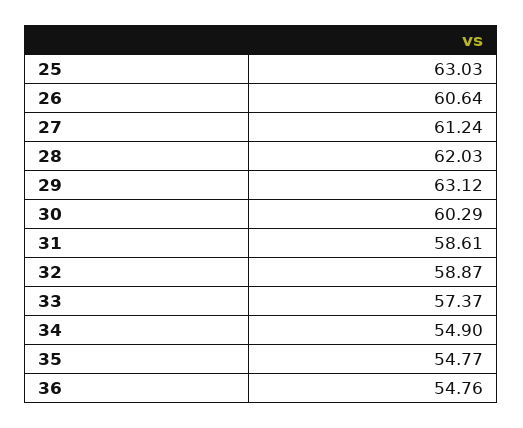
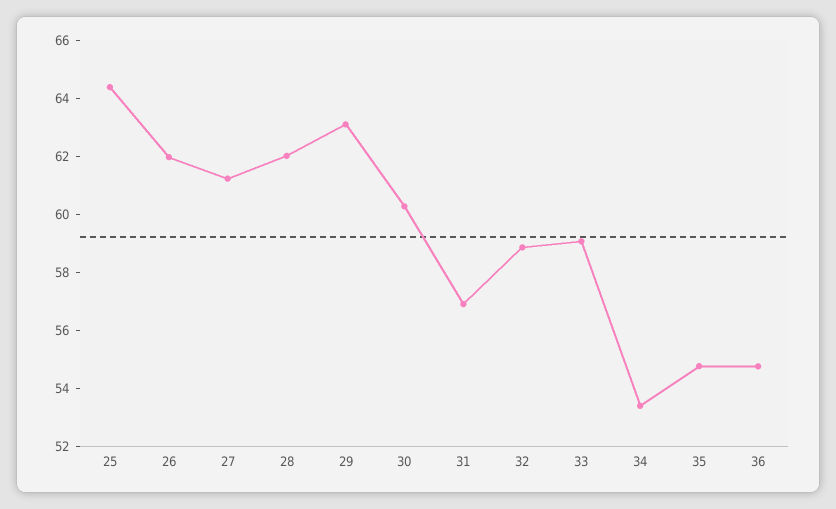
25: 63.03 -> 64.5
26: 60.64 -> 62
31: 58.61 -> 57
33: 57.37 -> 59
34: 54.9 -> 53.5

